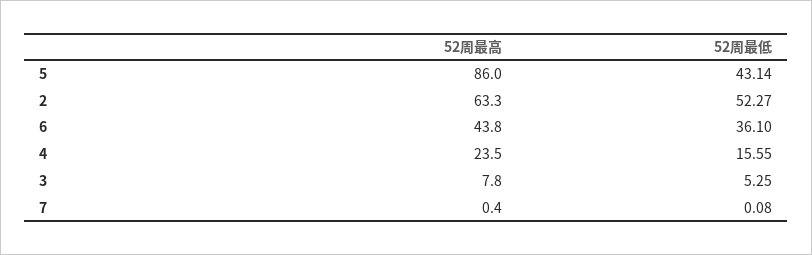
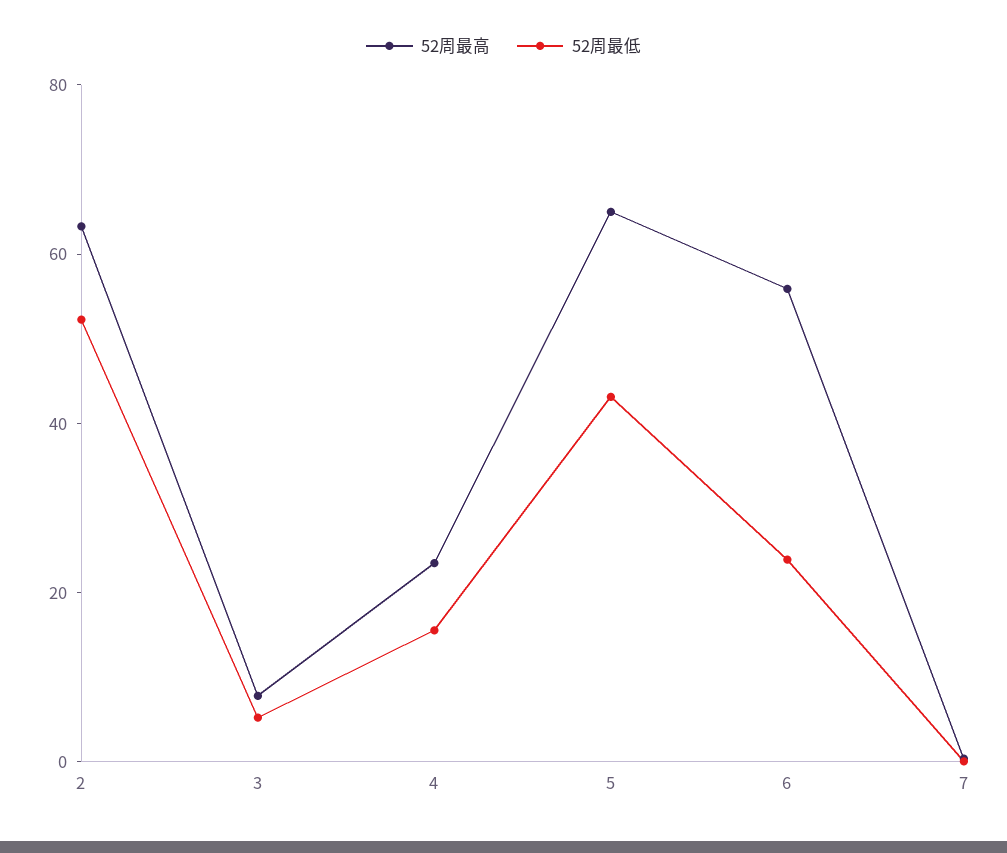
52周最高, 5: 86 -> 65
52周最高, 6: 43.8 -> 55
52周最低, 6: 36.1 -> 25

